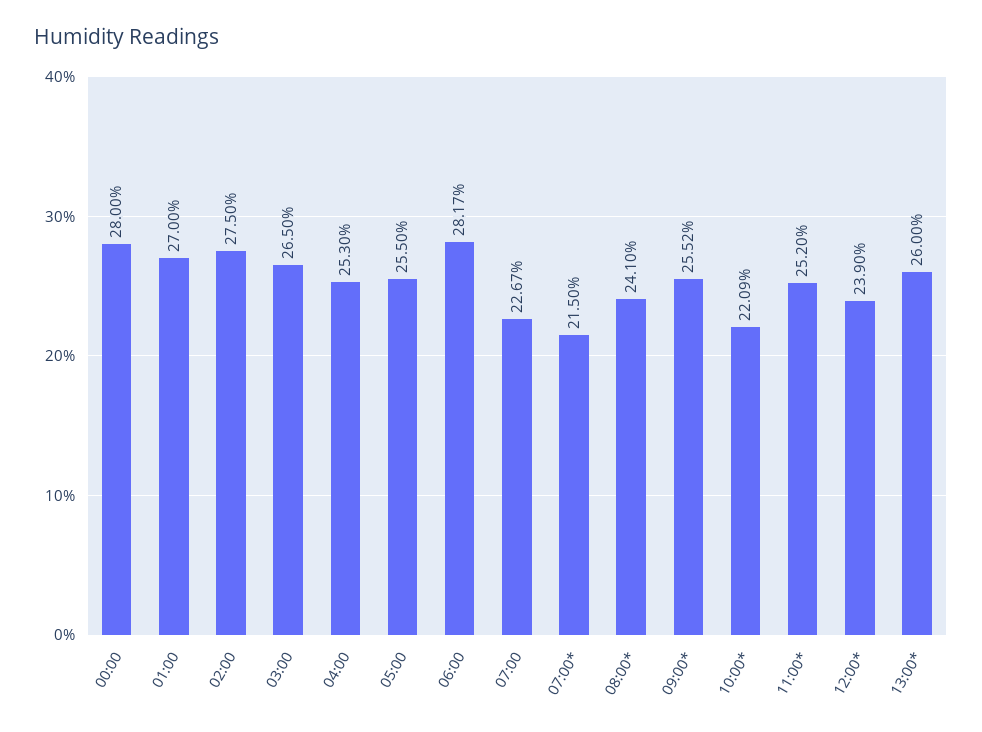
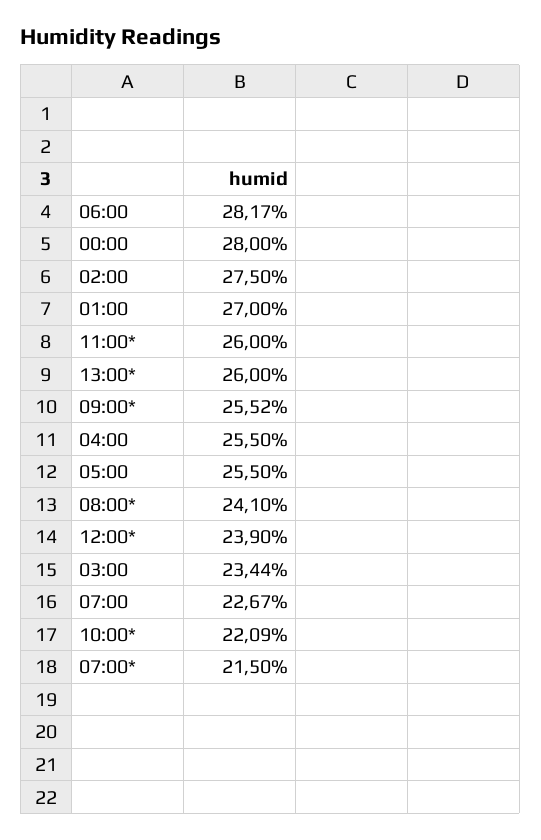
03:00: 26.5 -> 23.44
04:00: 25.3 -> 25.5
11:00*: 25.2 -> 26

